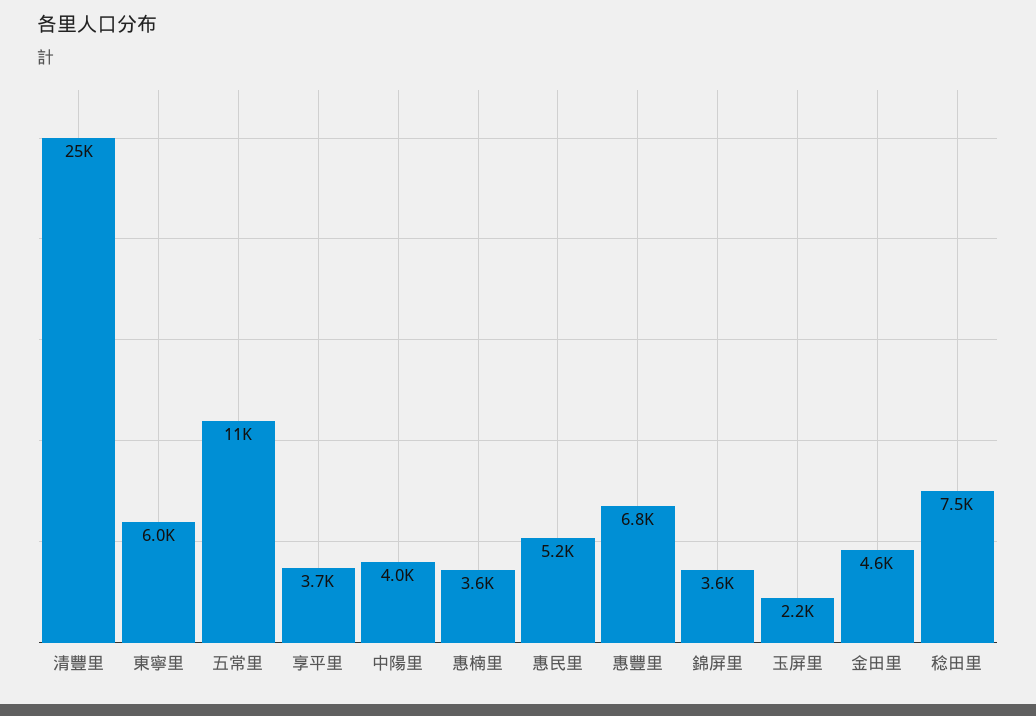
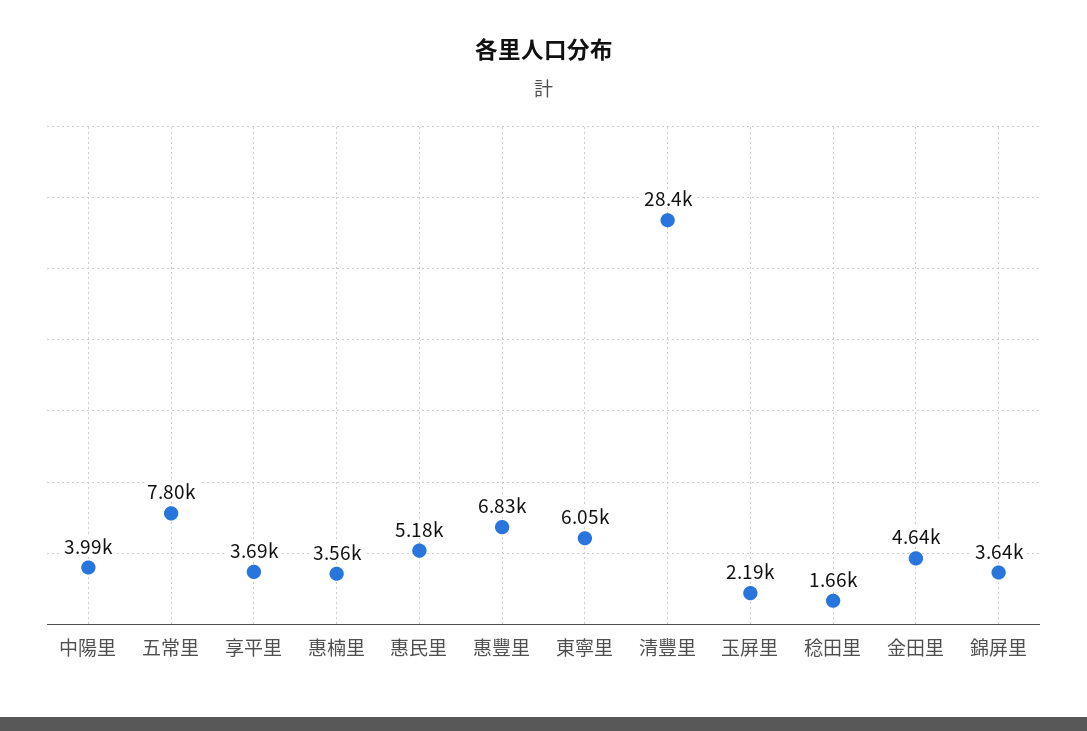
清豐里: 25000 -> 28400
五常里: 11000 -> 7800
稔田里: 7500 -> 1660

